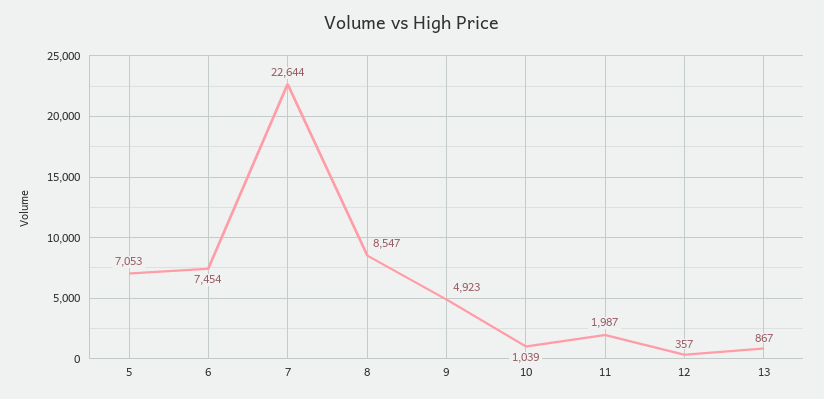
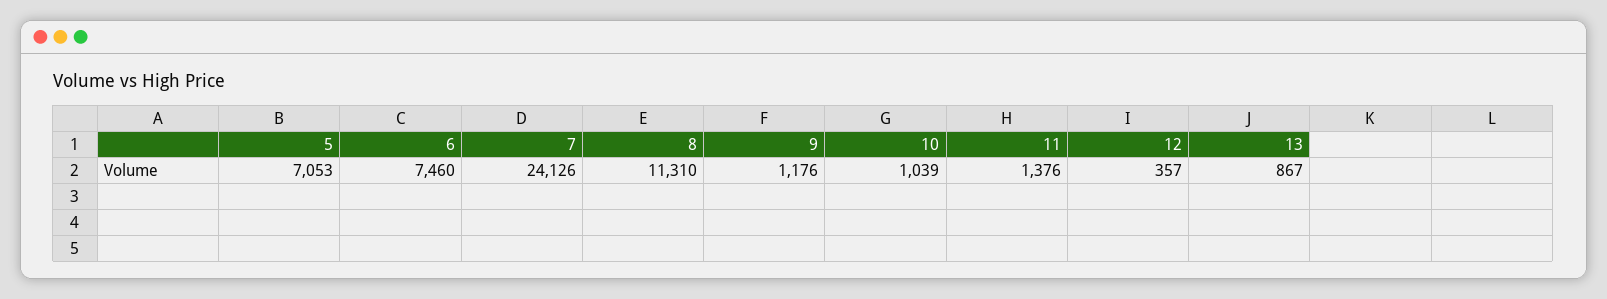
6: 7454 -> 7460
7: 22644 -> 24126
8: 8547 -> 11310
9: 4923 -> 1176
11: 1987 -> 1376

